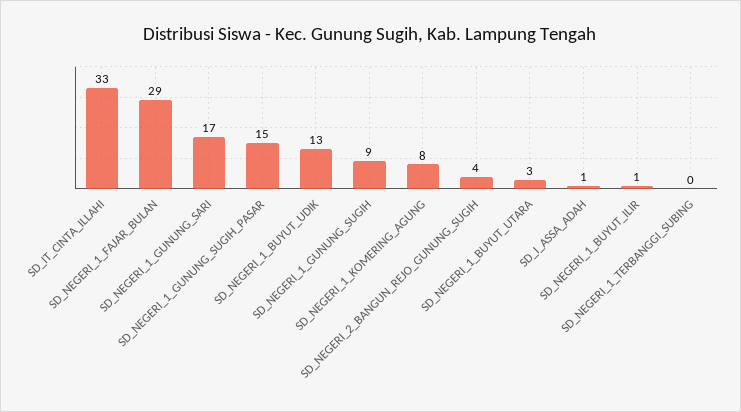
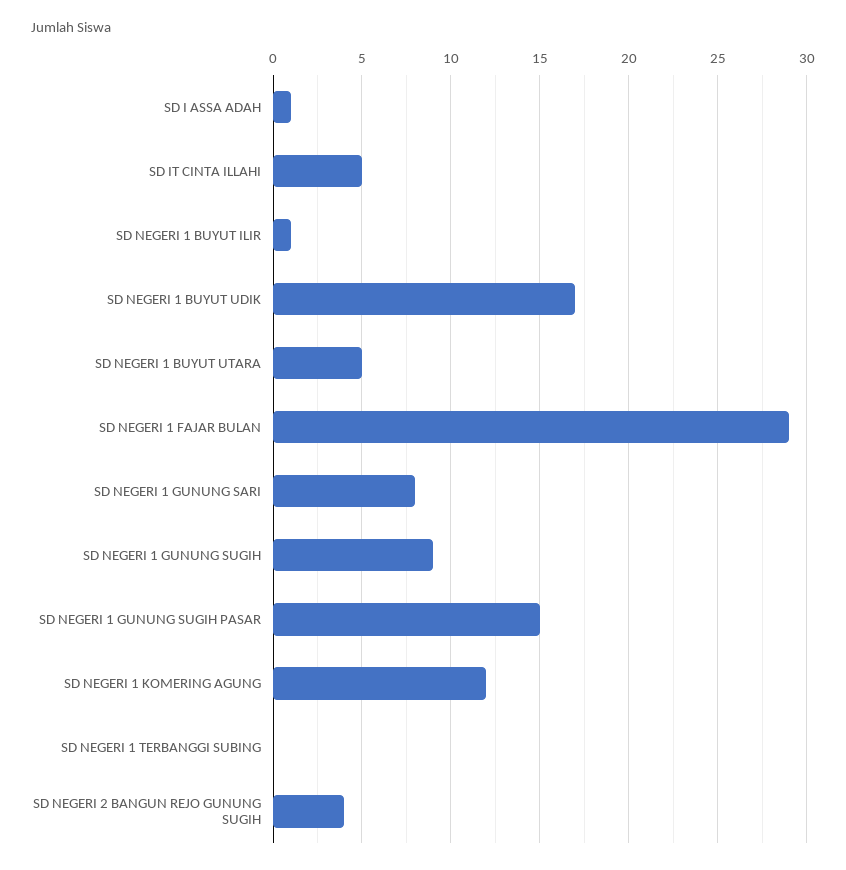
SD_IT_CINTA_ILLAHI: 33 -> 5
SD_NEGERI_1_GUNUNG_SARI: 17 -> 8
SD_NEGERI_1_BUYUT_UDIK: 13 -> 17
SD_NEGERI_1_KOMERING_AGUNG: 8 -> 12
SD_NEGERI_1_BUYUT_UTARA: 3 -> 5

